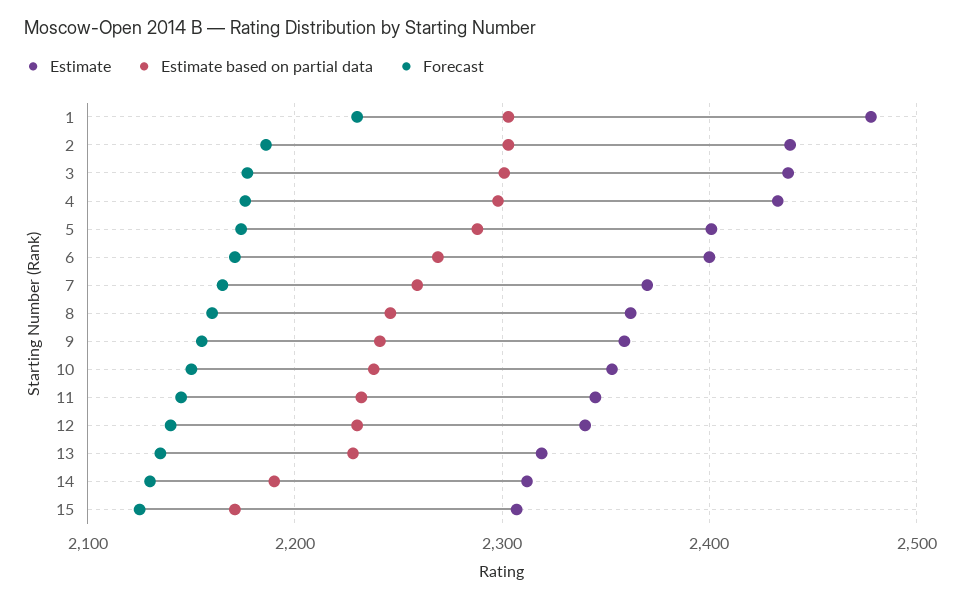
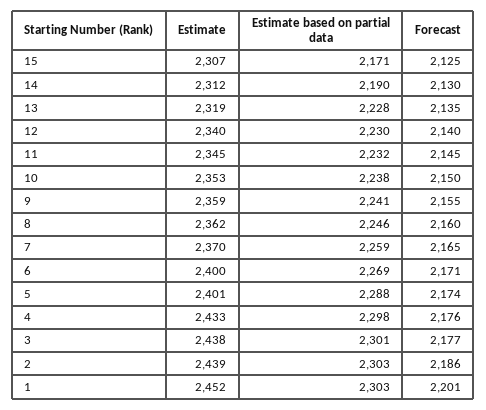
Estimate, 1: 2480 -> 2452
Forecast, 1: 2230 -> 2201

